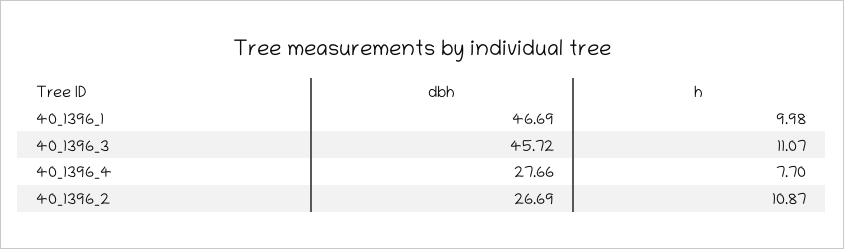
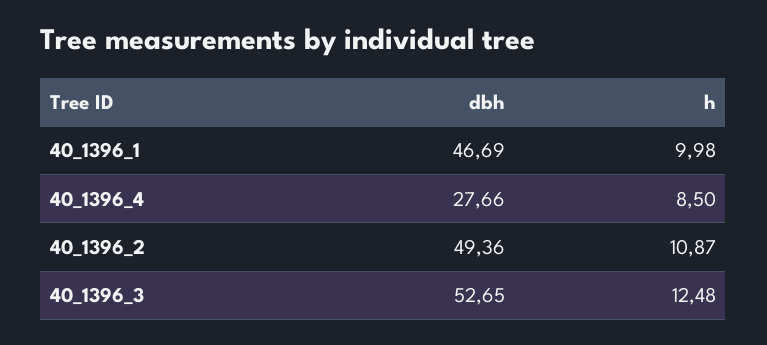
dbh, 40_1396_3: 45.72 -> 52.65
h, 40_1396_3: 11.07 -> 12.48
h, 40_1396_4: 7.7 -> 8.5
dbh, 40_1396_2: 26.69 -> 49.36

